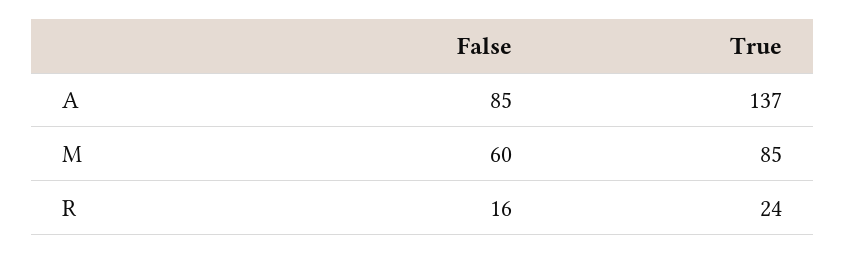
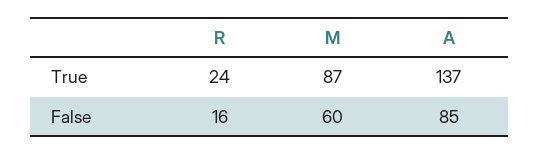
True, M: 85 -> 87

